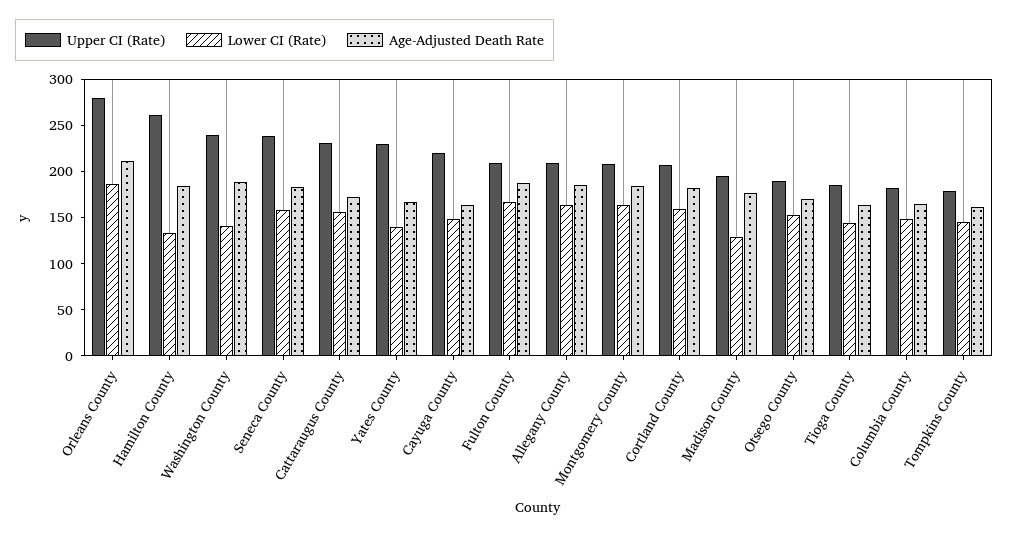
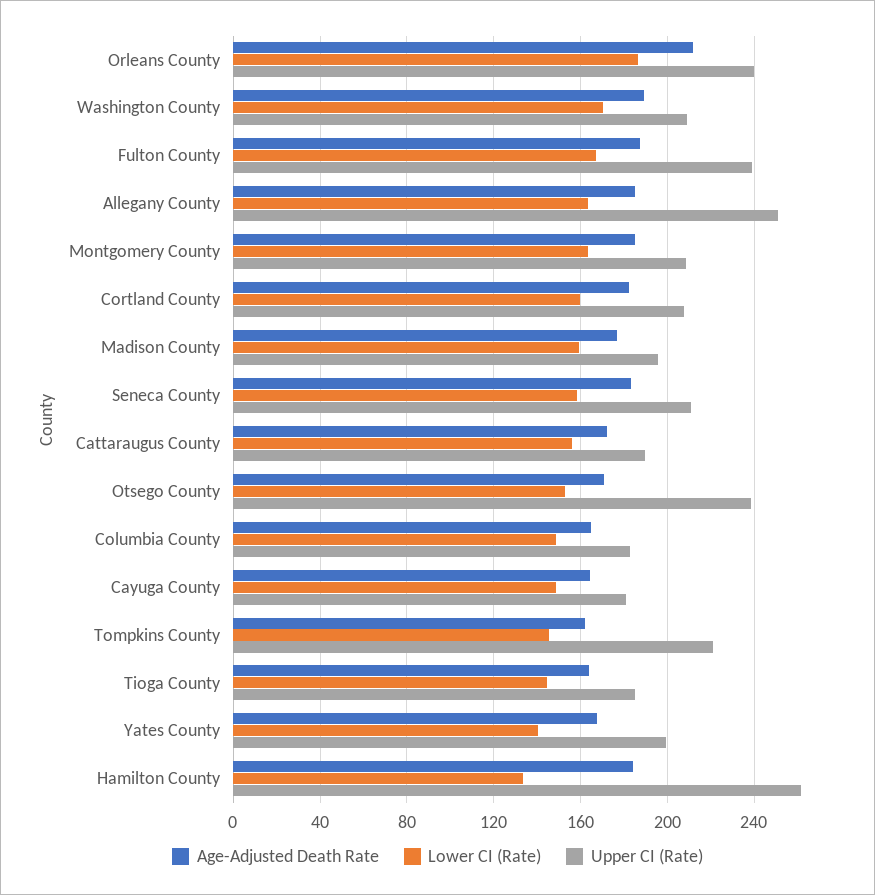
Upper CI (Rate), Orleans County: 280 -> 240
Upper CI (Rate), Washington County: 240 -> 210
Lower CI (Rate), Washington County: 140 -> 170
Upper CI (Rate), Seneca County: 240 -> 210
Upper CI (Rate), Cattaraugus County: 230 -> 190
Upper CI (Rate), Yates County: 230 -> 200
Upper CI (Rate), Cayuga County: 220 -> 180
Upper CI (Rate), Fulton County: 210 -> 240
Upper CI (Rate), Allegany County: 210 -> 250
Lower CI (Rate), Madison County: 130 -> 160
Upper CI (Rate), Otsego County: 190 -> 240
Upper CI (Rate), Tompkins County: 180 -> 220

